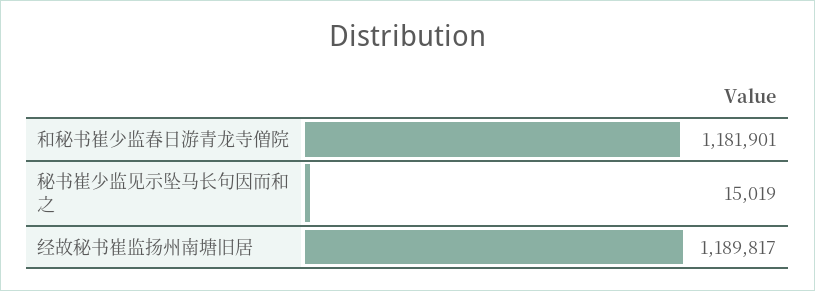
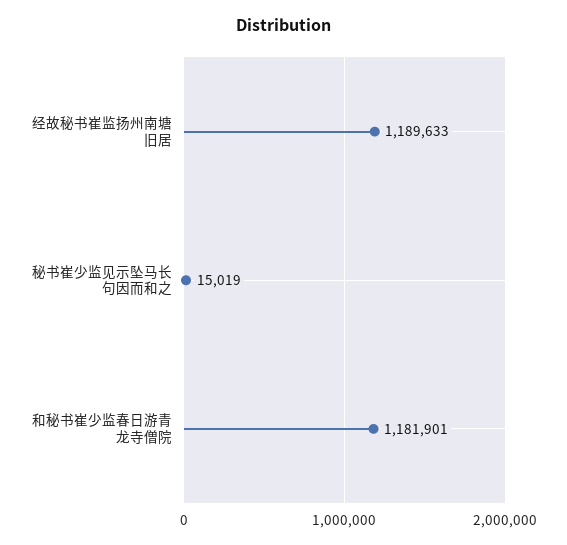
经故秘书崔监扬州南塘旧居: 1189817 -> 1189633

